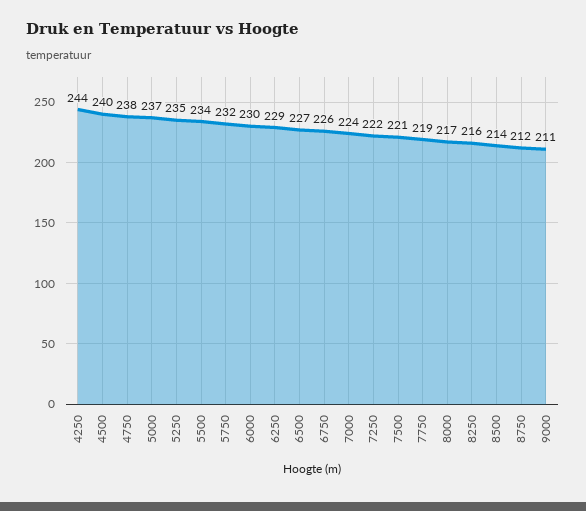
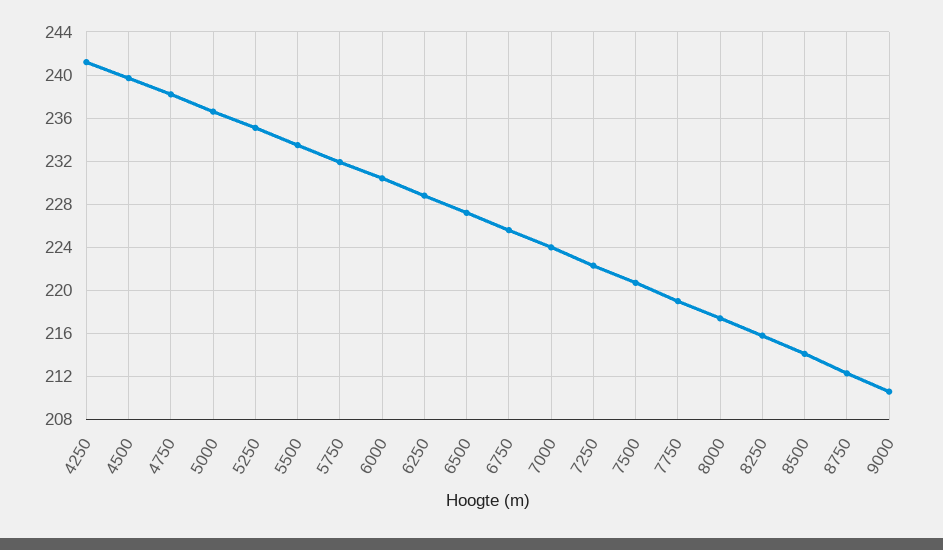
4250: 244 -> 241

